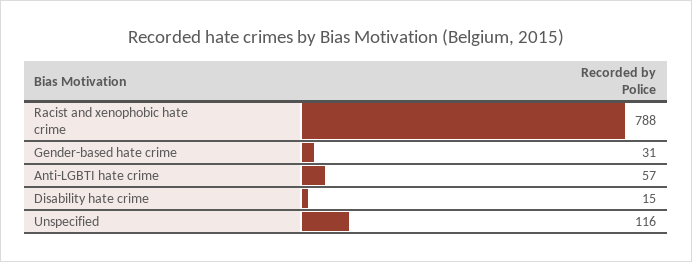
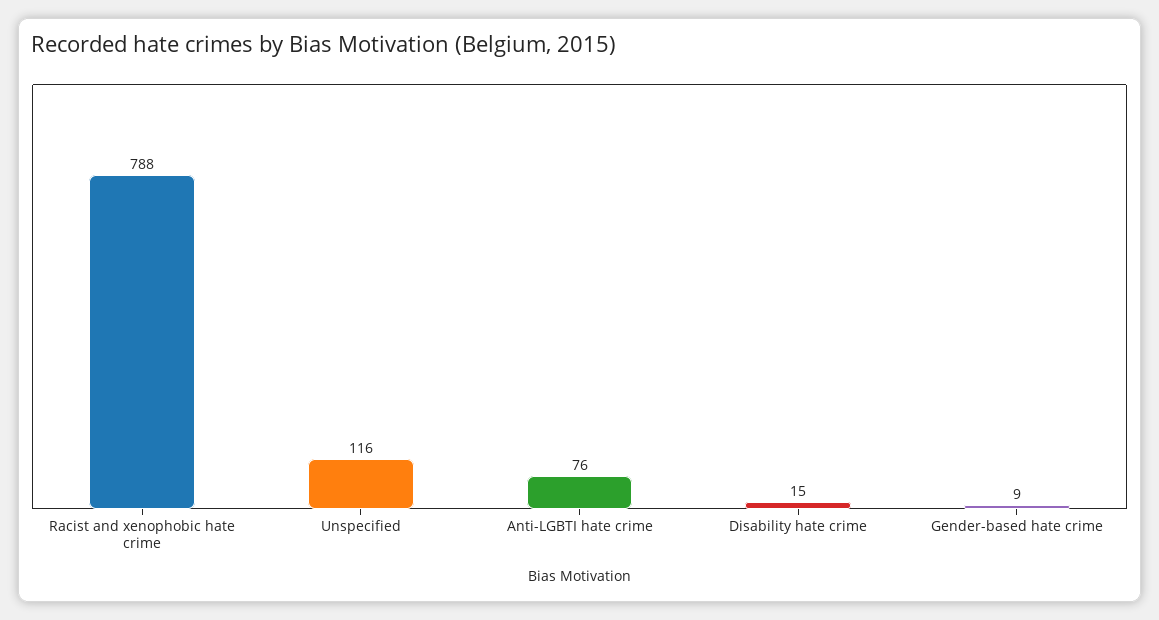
Gender-based hate crime: 31 -> 9
Anti-LGBTI hate crime: 57 -> 76

